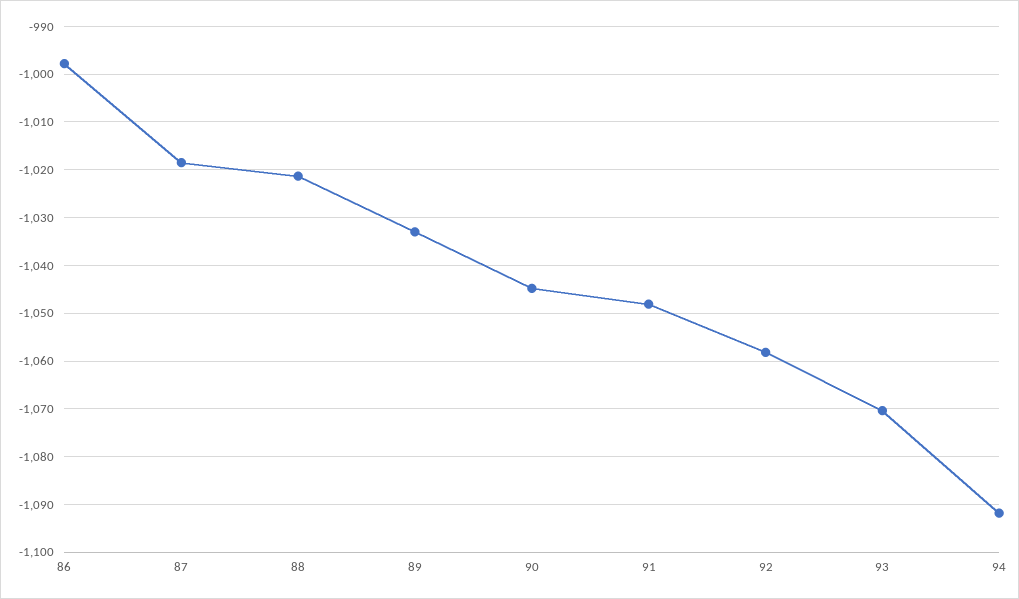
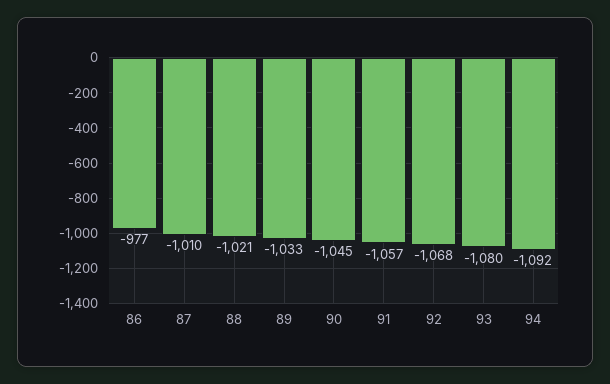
86: -998 -> -977
87: -1018 -> -1010
91: -1048 -> -1057
92: -1058 -> -1068
93: -1070 -> -1080

